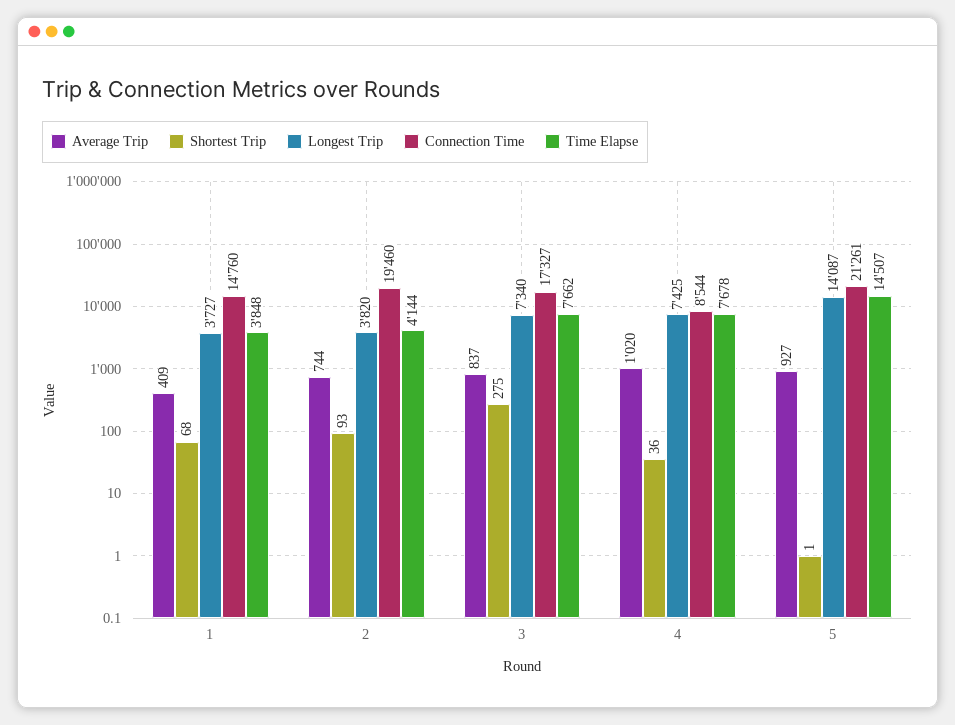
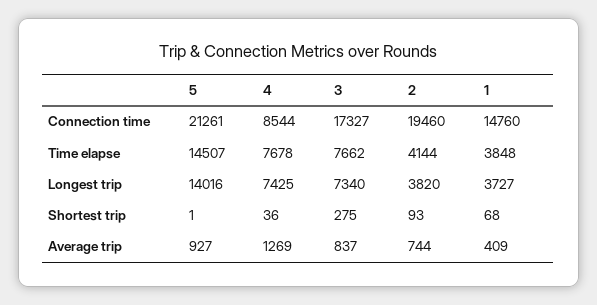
Average Trip, 4: 1020 -> 1269
Longest Trip, 5: 14087 -> 14016

